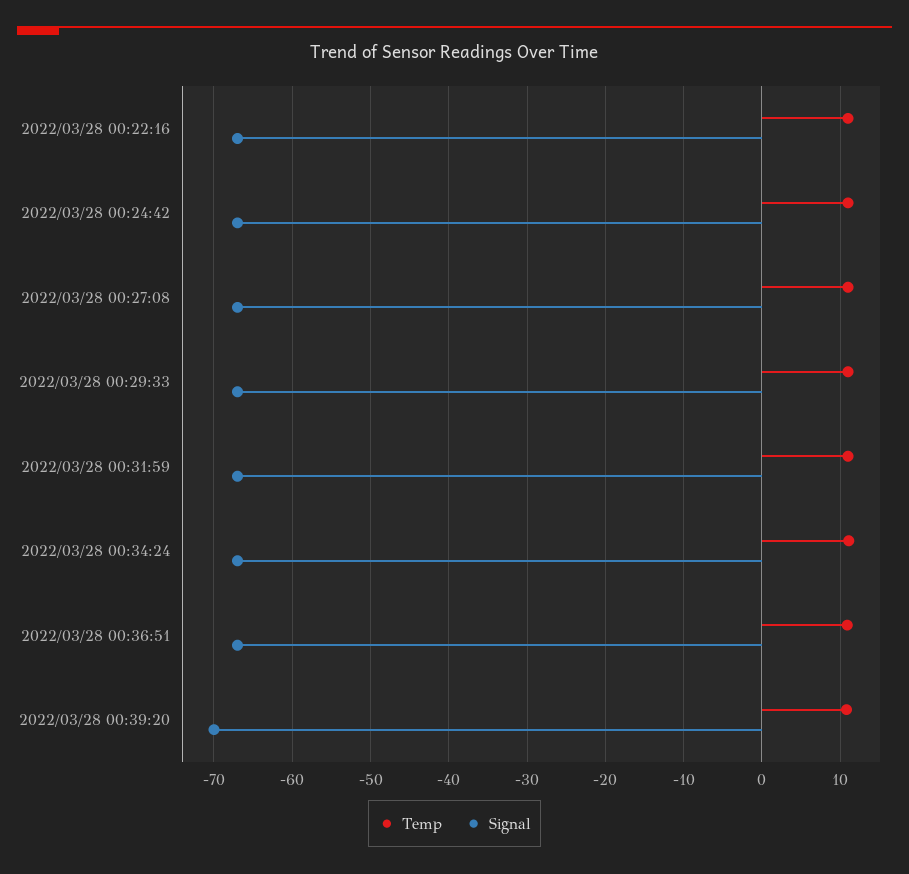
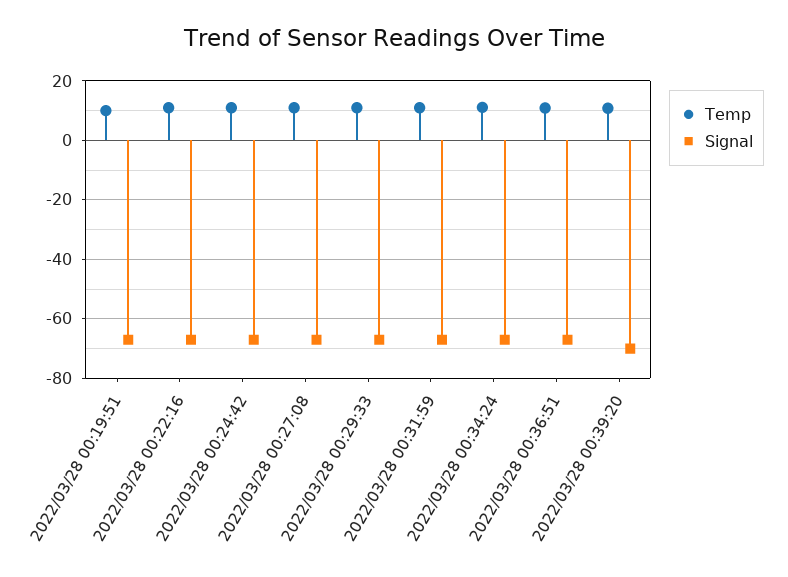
Temp, 2022/03/28 00:19:51: none -> 10
Signal, 2022/03/28 00:19:51: none -> -67.5

